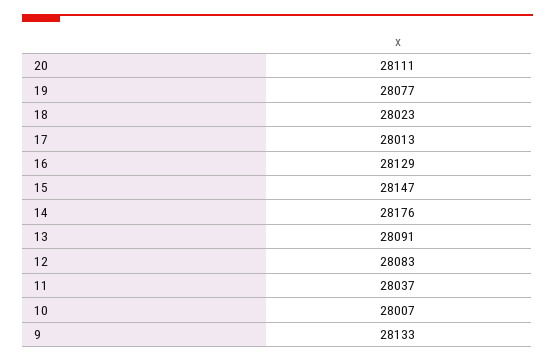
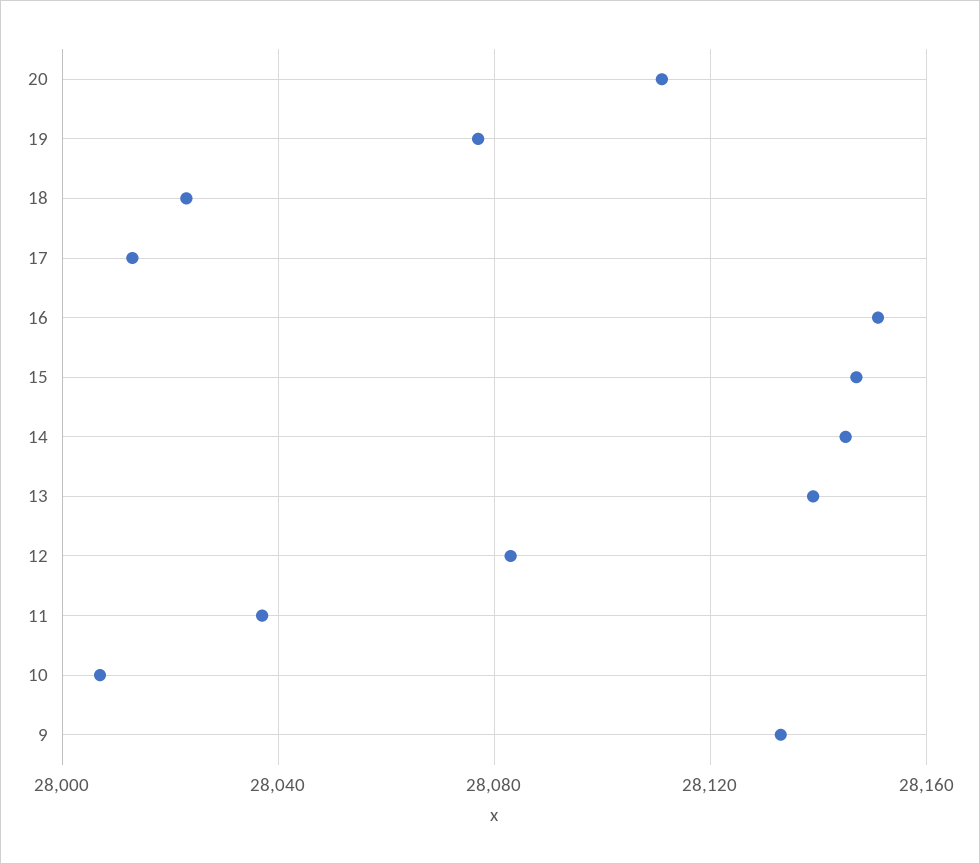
16: 28129 -> 28150
14: 28176 -> 28145
13: 28091 -> 28140

